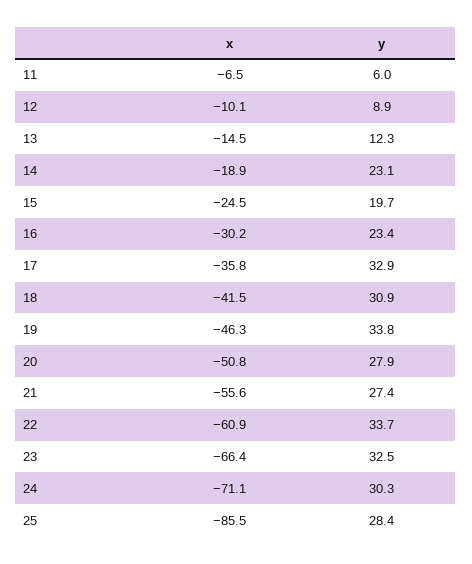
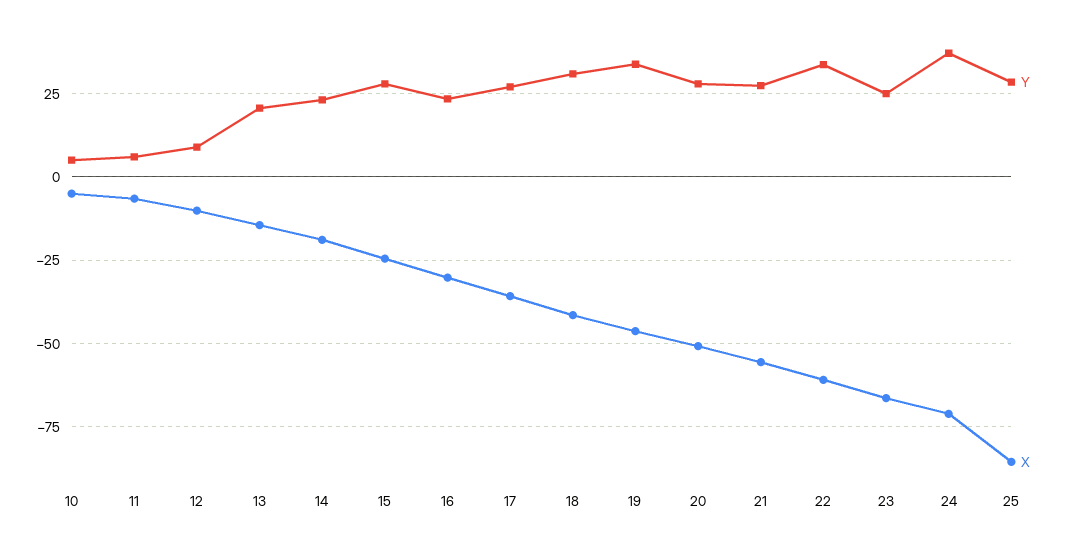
y, 13: 12.3 -> 20
y, 15: 19.7 -> 27.5
y, 17: 32.9 -> 27.5
y, 23: 32.5 -> 25
y, 24: 30.3 -> 37.5
y, 10: none -> 5
x, 10: none -> -5

